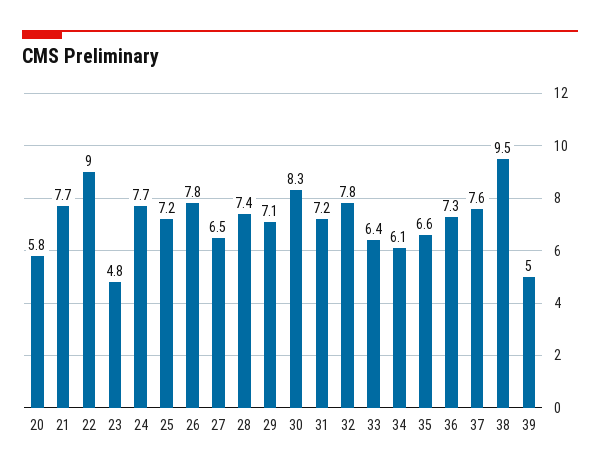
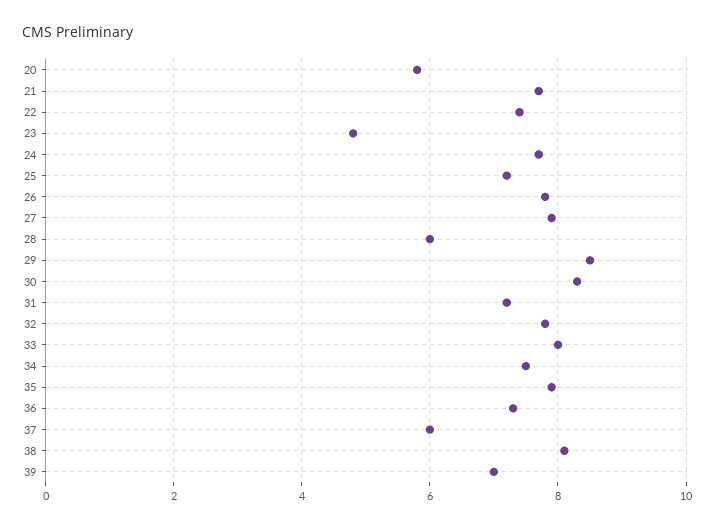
22: 9 -> 7.5
27: 6.5 -> 8
28: 7.4 -> 6
29: 7.1 -> 8.5
33: 6.4 -> 8
34: 6.1 -> 7.5
35: 6.6 -> 8
37: 7.6 -> 6
38: 9.5 -> 8
39: 5 -> 7

